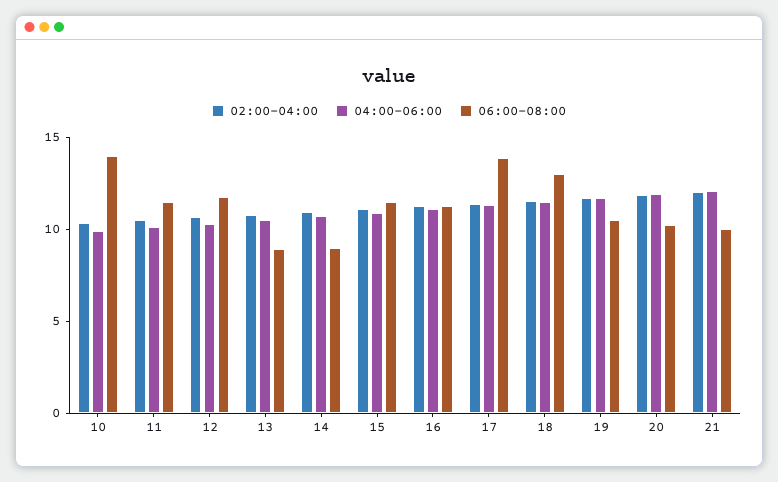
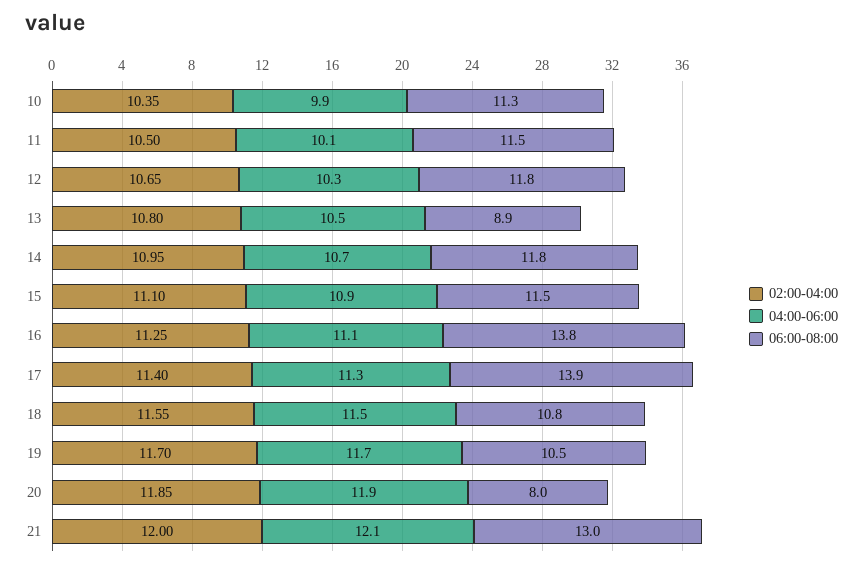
06:00-08:00, 10: 14 -> 11.3
06:00-08:00, 14: 9 -> 11.8
06:00-08:00, 16: 11 -> 13.8
06:00-08:00, 18: 13 -> 10.8
06:00-08:00, 20: 10 -> 8
06:00-08:00, 21: 10 -> 13

